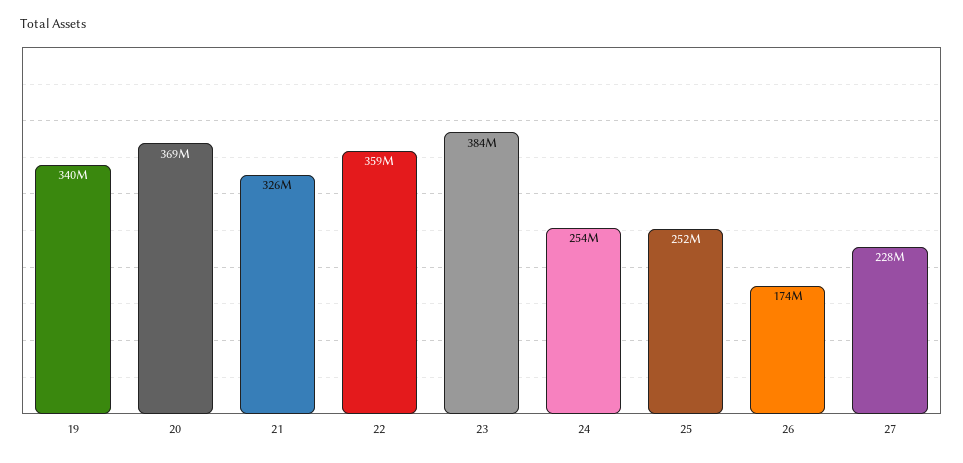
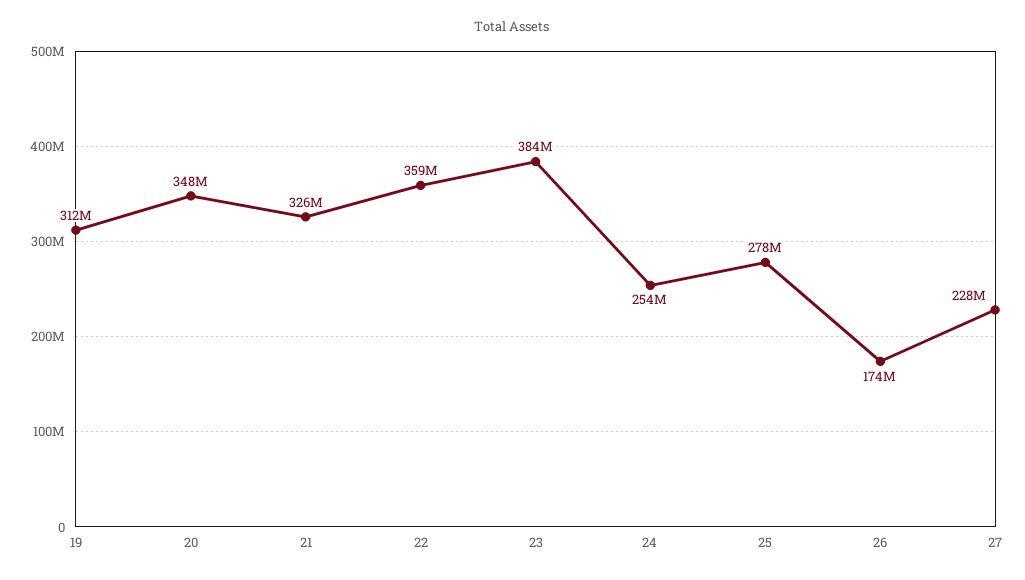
19: 340000000 -> 312000000
20: 369000000 -> 348000000
25: 252000000 -> 278000000

